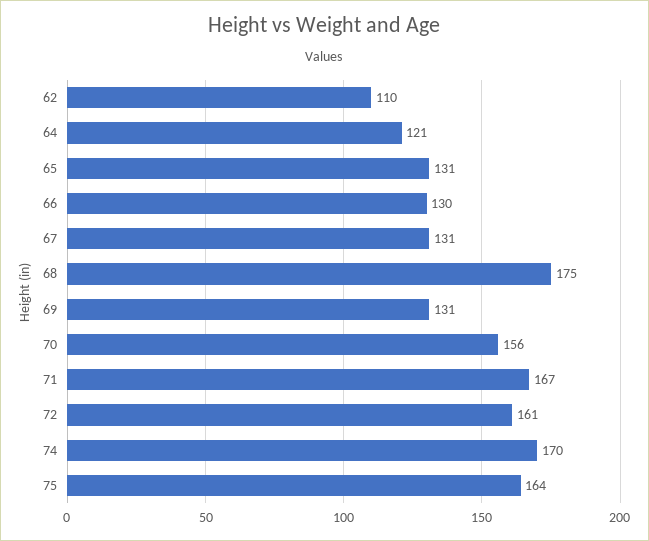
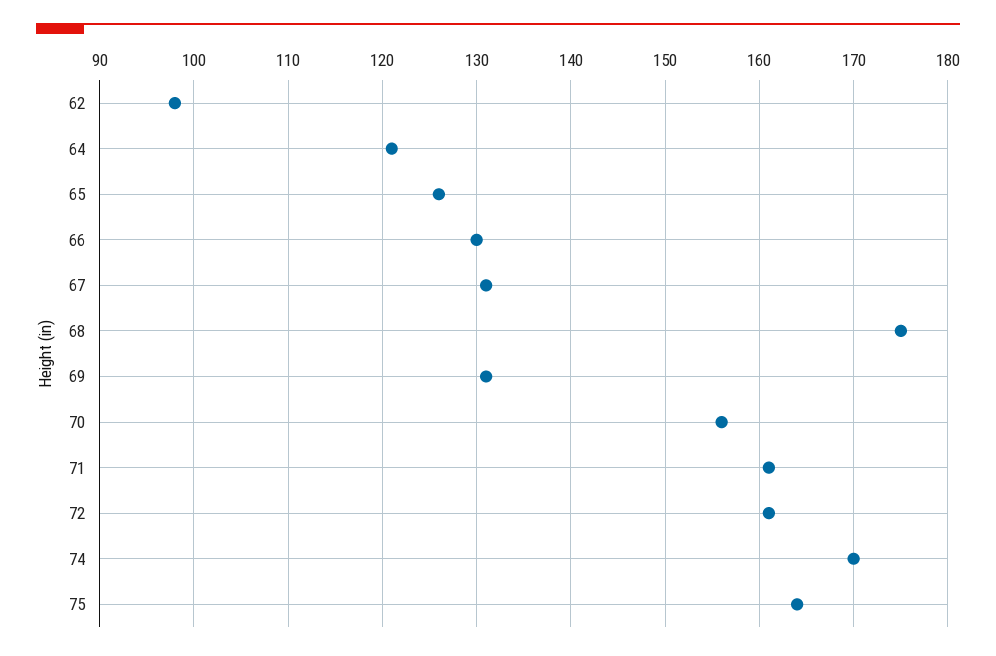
62: 110 -> 98
65: 131 -> 126
71: 167 -> 161

